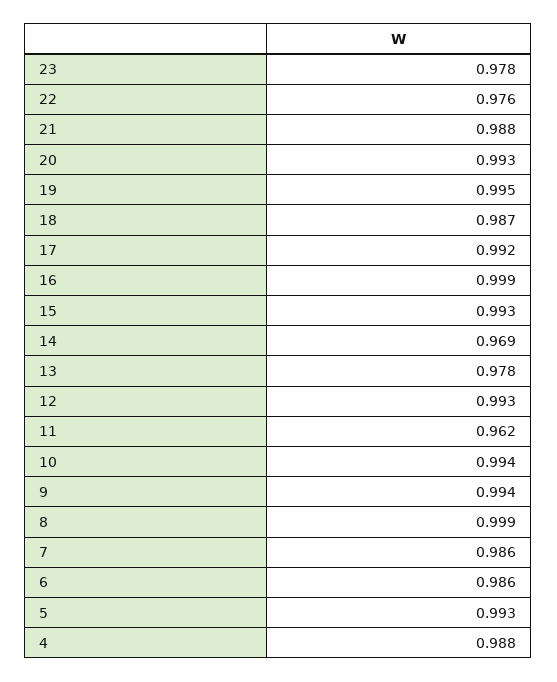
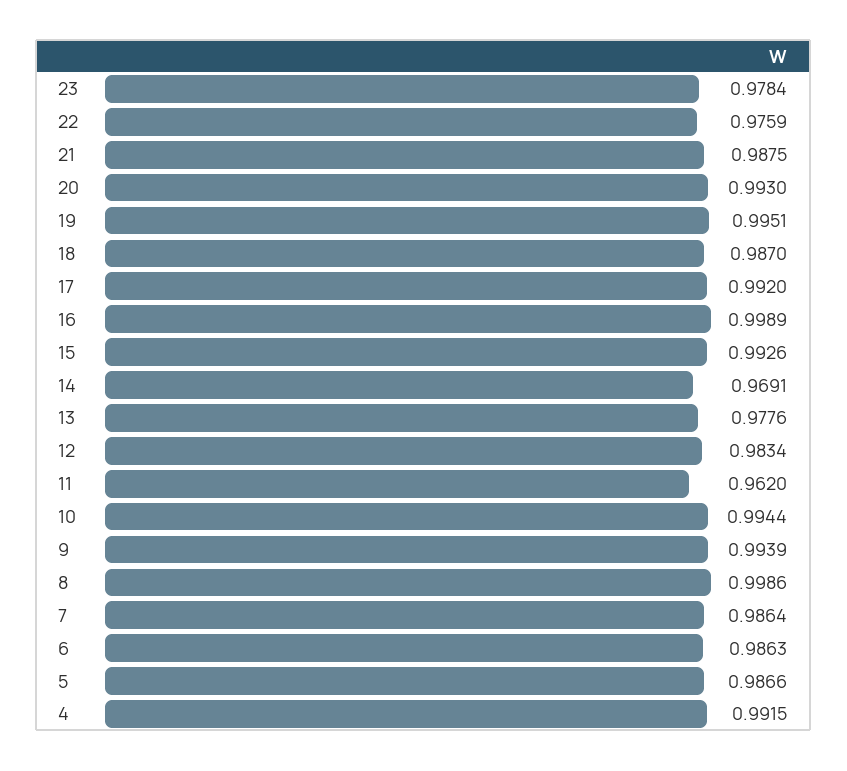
12: 0.993 -> 0.9834
5: 0.993 -> 0.9866
4: 0.988 -> 0.9915

